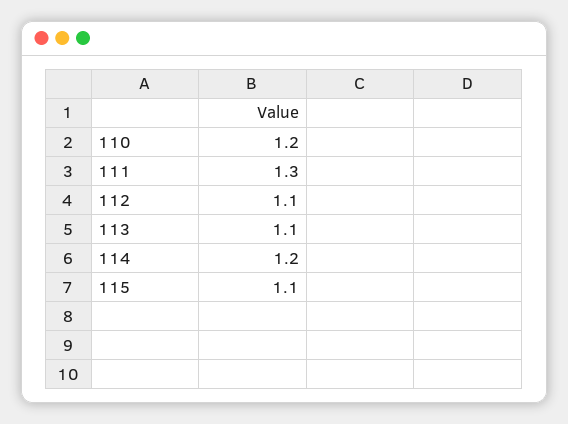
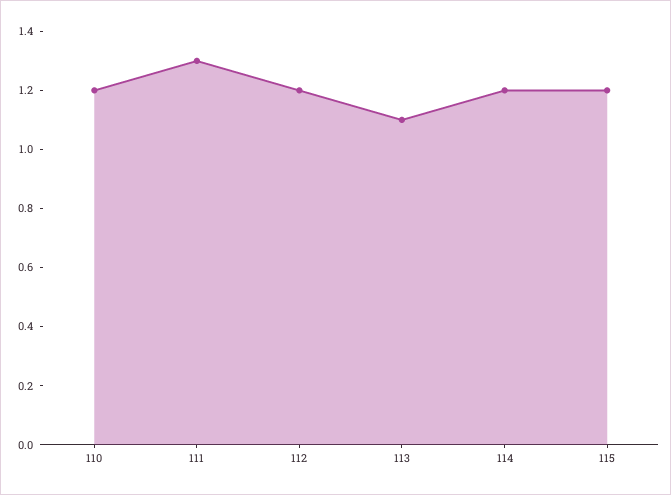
112: 1.1 -> 1.2
115: 1.1 -> 1.2

